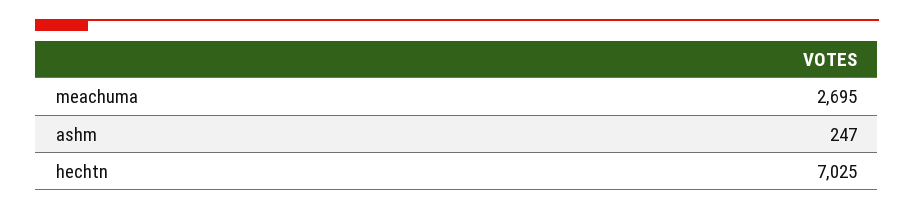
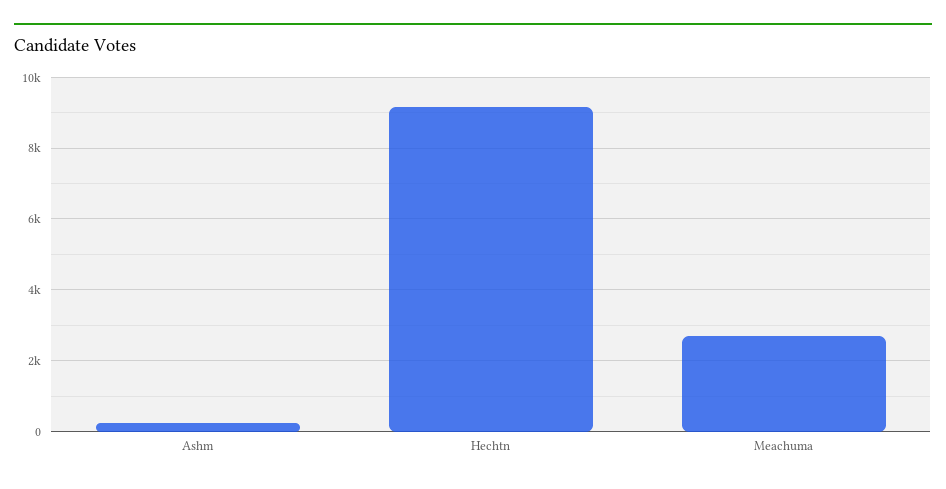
hechtn: 7025 -> 9200

